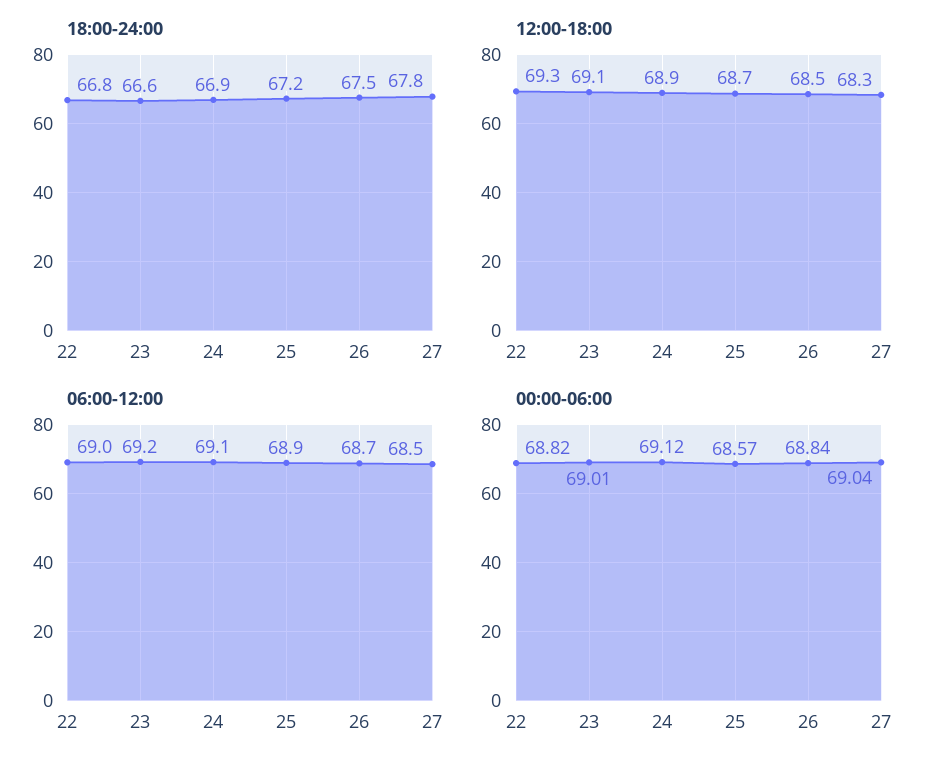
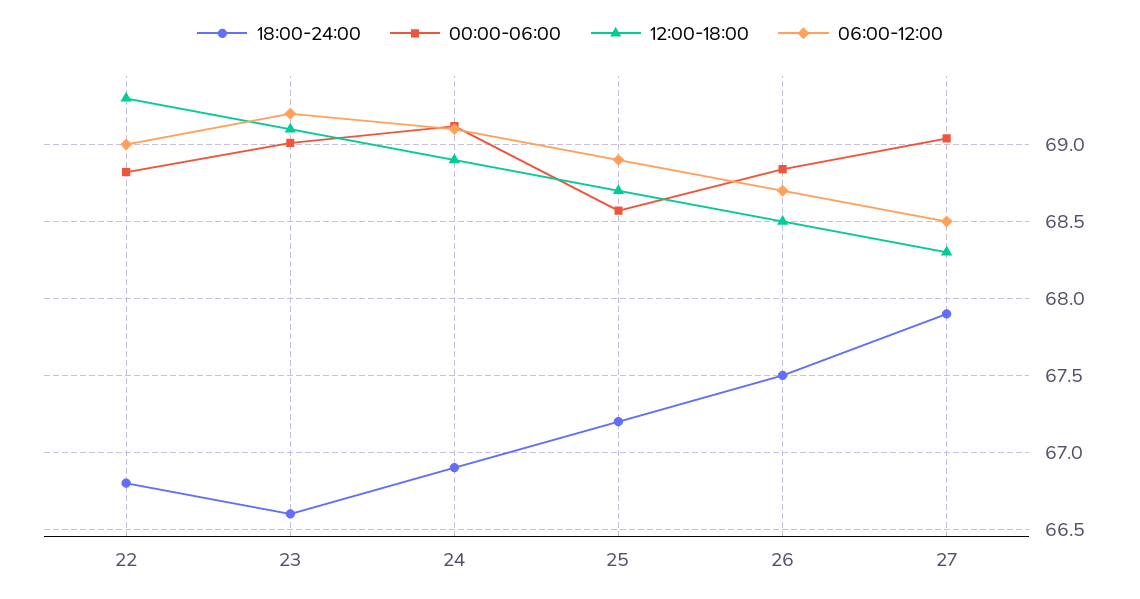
18:00-24:00, 27: 67.8 -> 67.9

